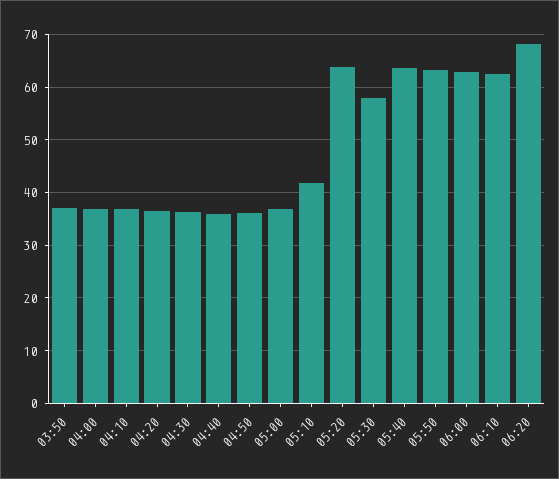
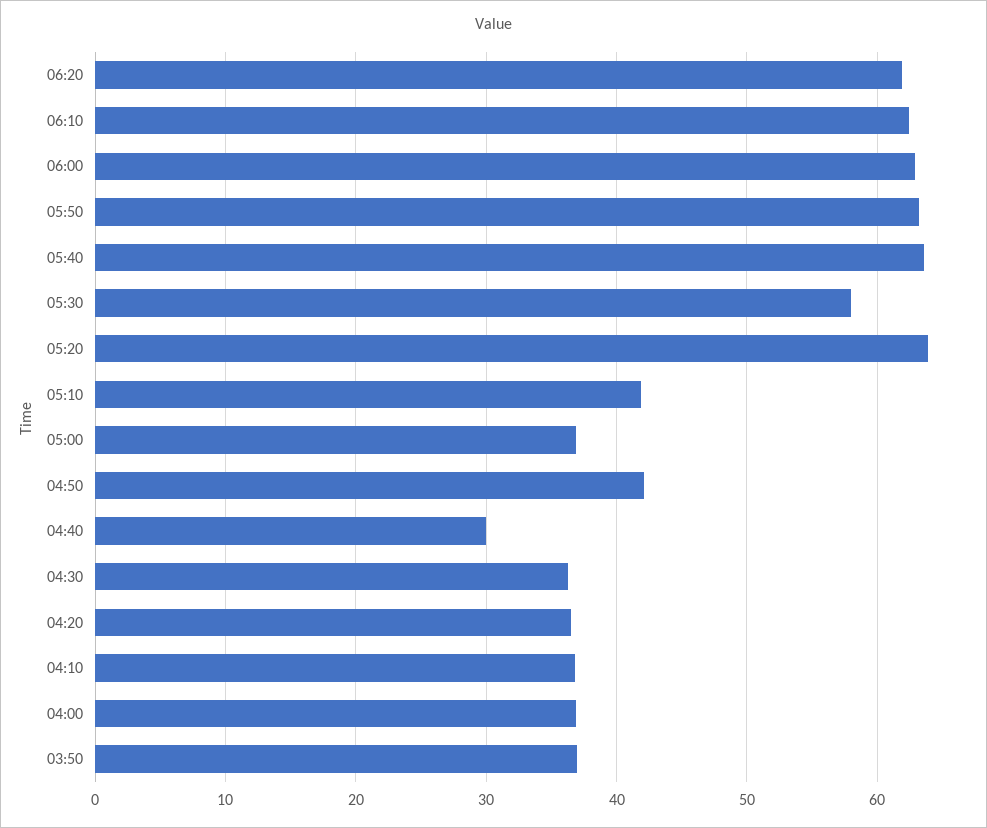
04:40: 36 -> 30
04:50: 36 -> 42
06:20: 68 -> 62

